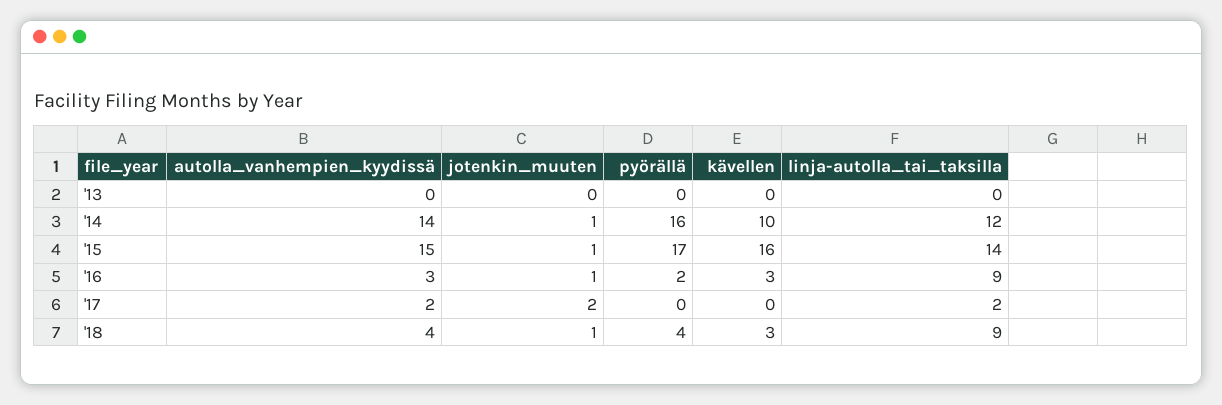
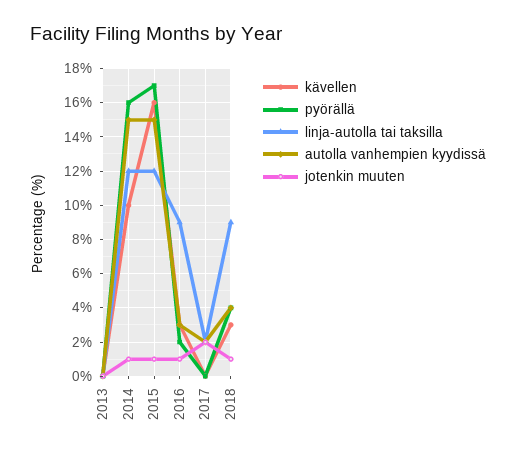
autolla_vanhempien_kyydissä, '14: 14 -> 15
linja-autolla_tai_taksilla, '15: 14 -> 12

